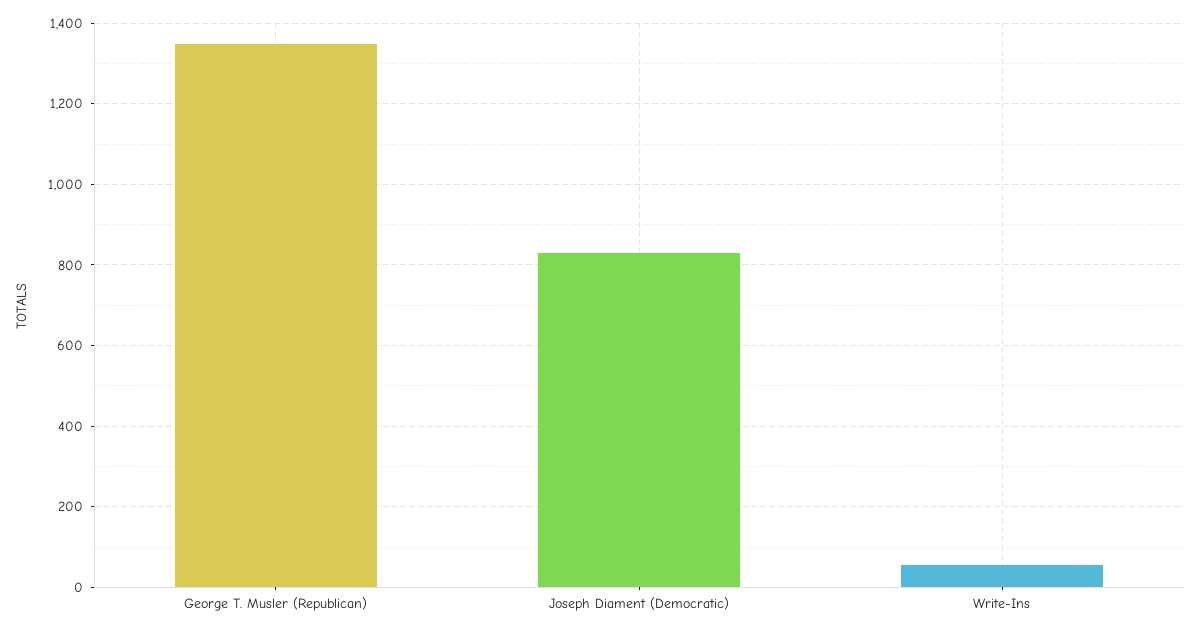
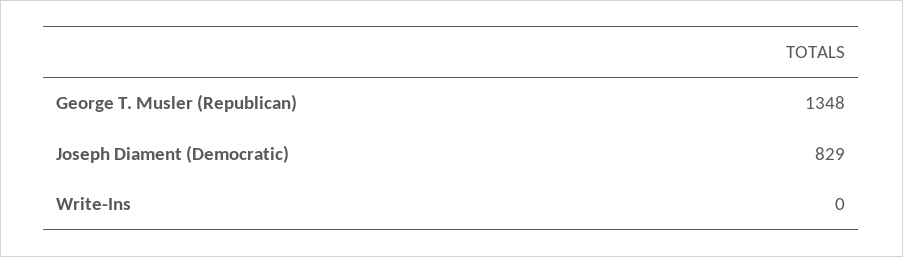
Write-Ins: 60 -> 0

